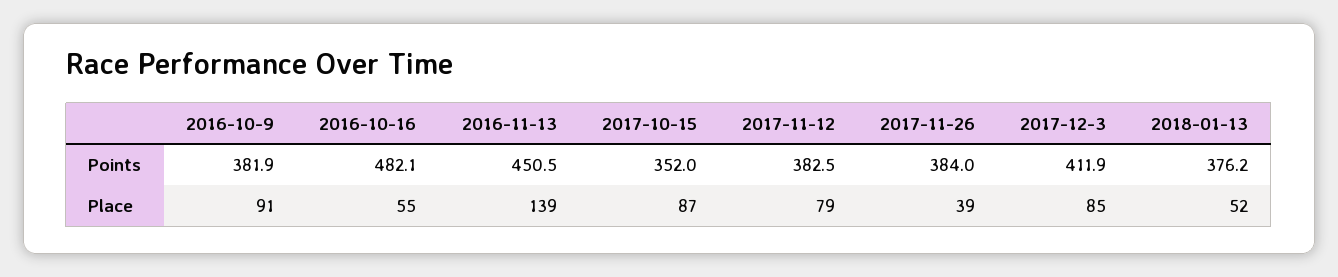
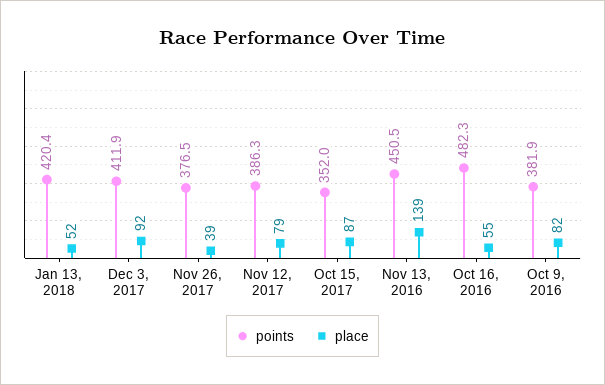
Points, 2016-10-16: 482.1 -> 482.3
Points, 2017-11-12: 382.5 -> 386.3
Points, 2017-11-26: 384 -> 376.5
Points, 2018-01-13: 376.2 -> 420.4
Place, 2016-10-9: 91 -> 82
Place, 2017-12-3: 85 -> 92

